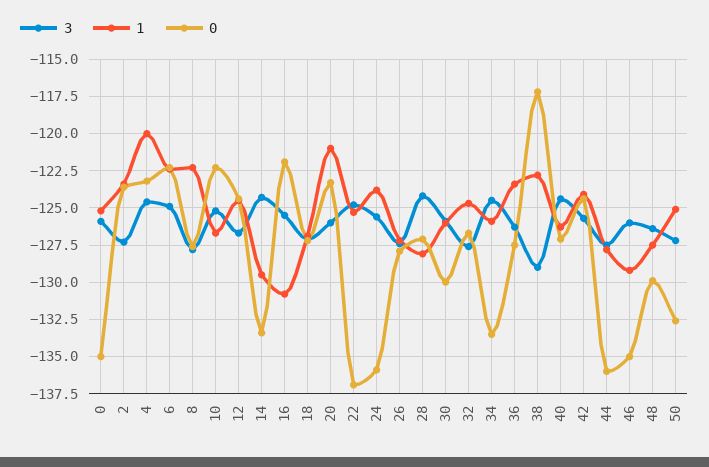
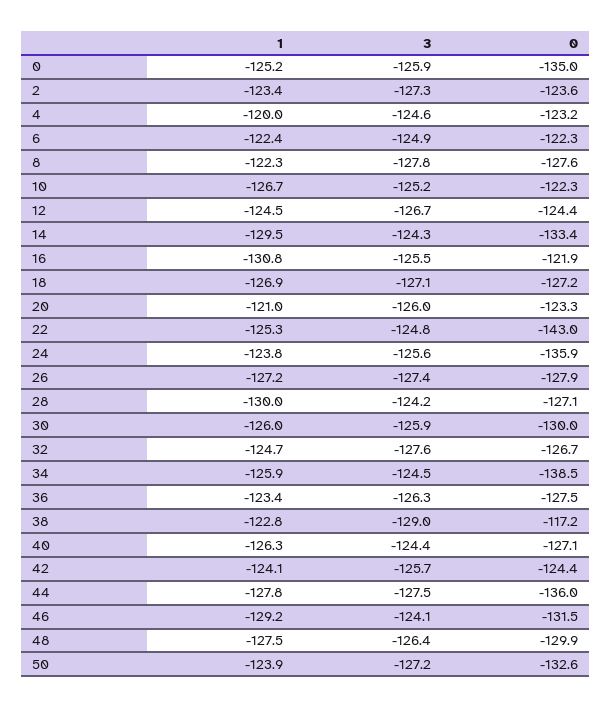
0, 22: -137 -> -143
1, 28: -128 -> -130
0, 34: -133.5 -> -138.5
3, 46: -126 -> -124.1
0, 46: -135 -> -131.5
1, 50: -125 -> -123.9

